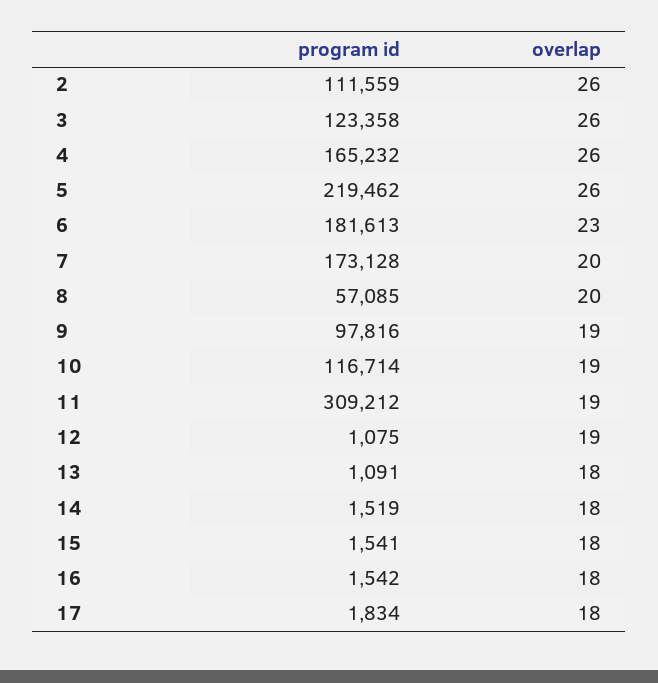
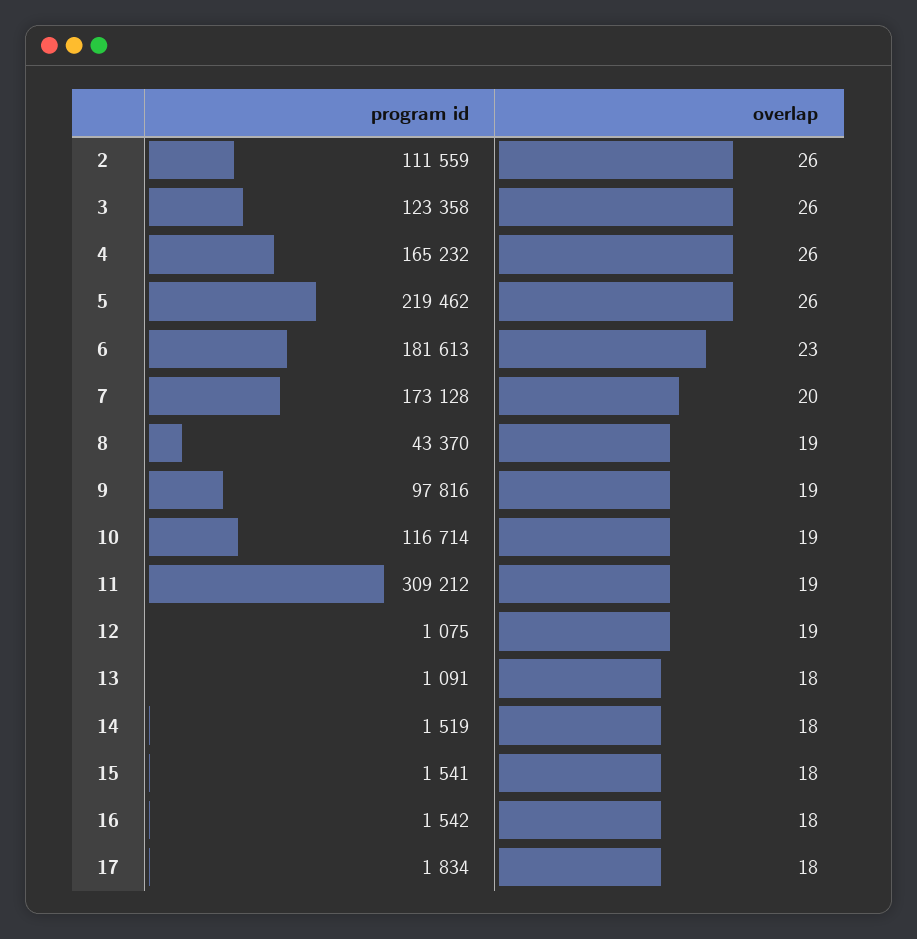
program id, 8: 57085 -> 43370
overlap, 8: 20 -> 19

